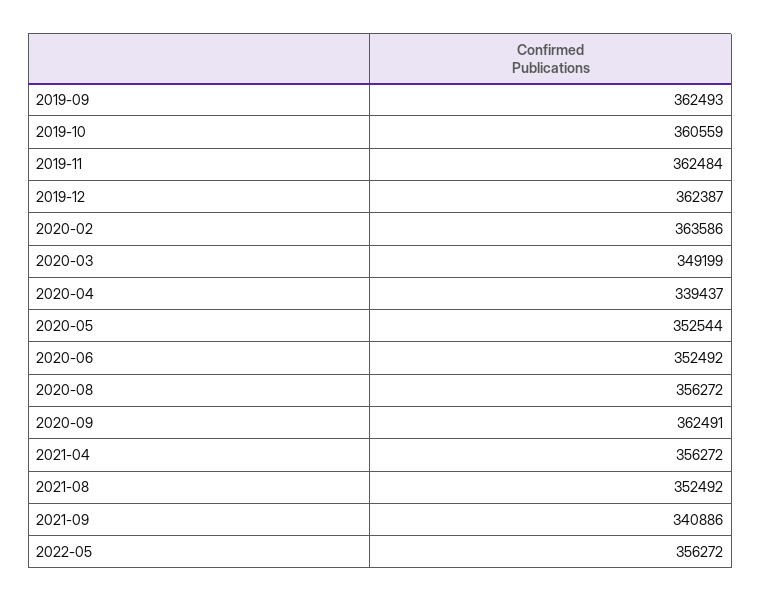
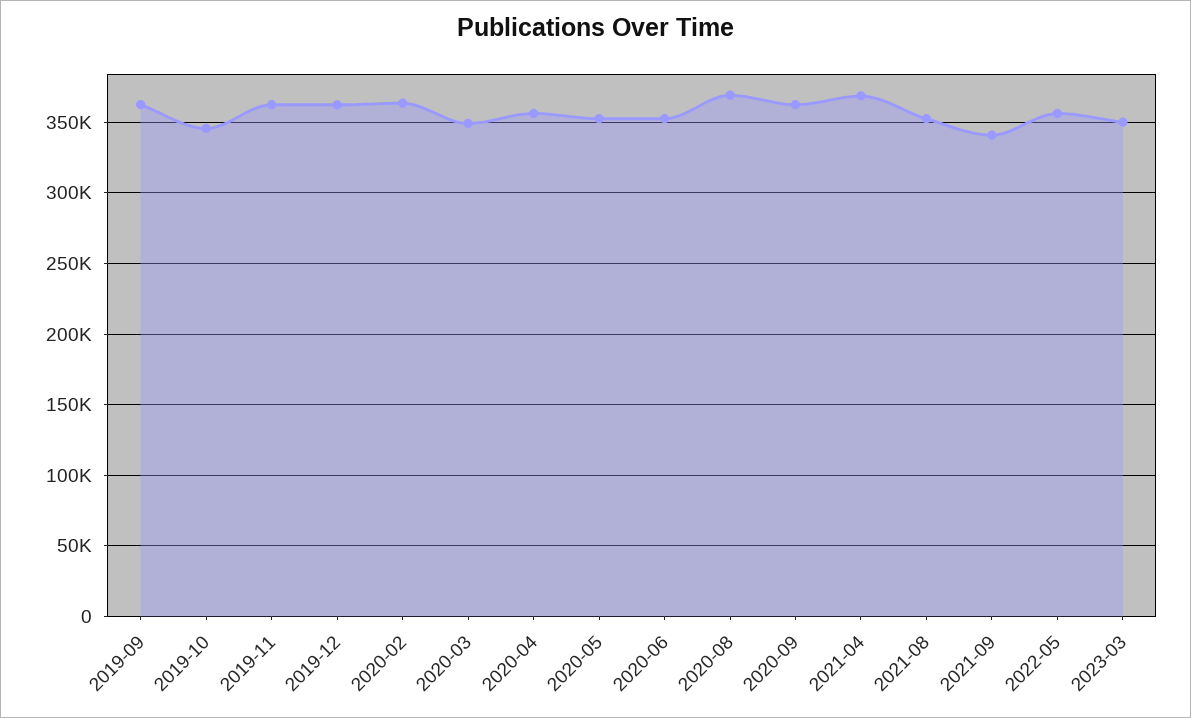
2019-10: 360559 -> 345000
2020-04: 339437 -> 355000
2020-08: 356272 -> 370000
2021-04: 356272 -> 370000
2023-03: none -> 350000

